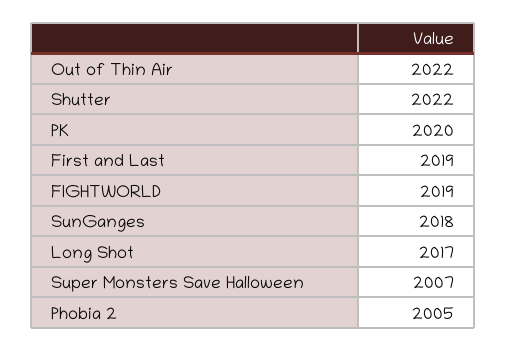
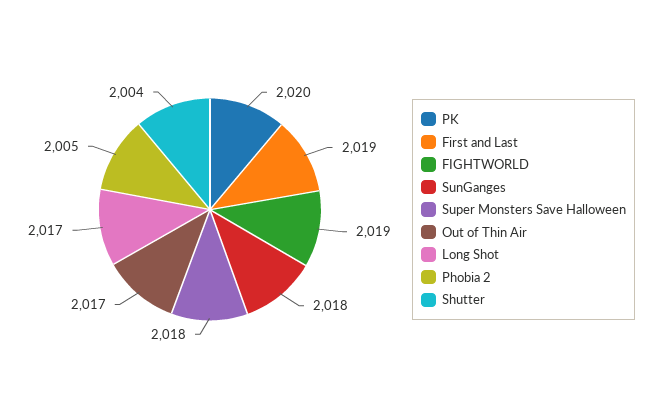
Out of Thin Air: 2022 -> 2017
Shutter: 2022 -> 2004
Super Monsters Save Halloween: 2007 -> 2018

